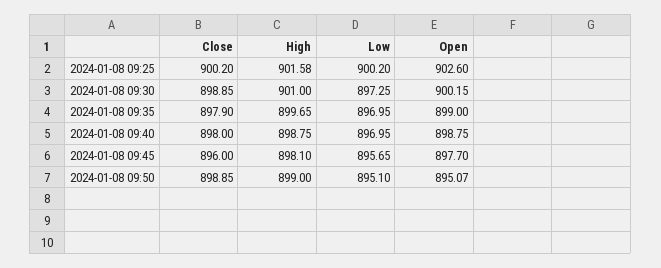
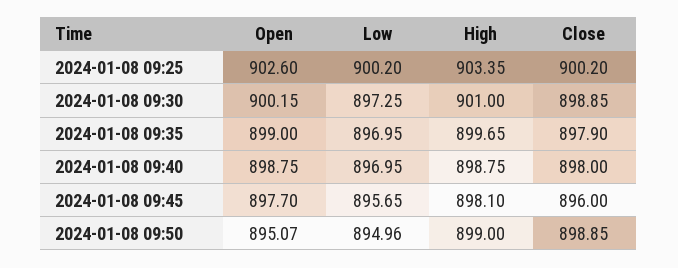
High, 2024-01-08 09:25: 901.58 -> 903.35
Low, 2024-01-08 09:50: 895.1 -> 894.96

